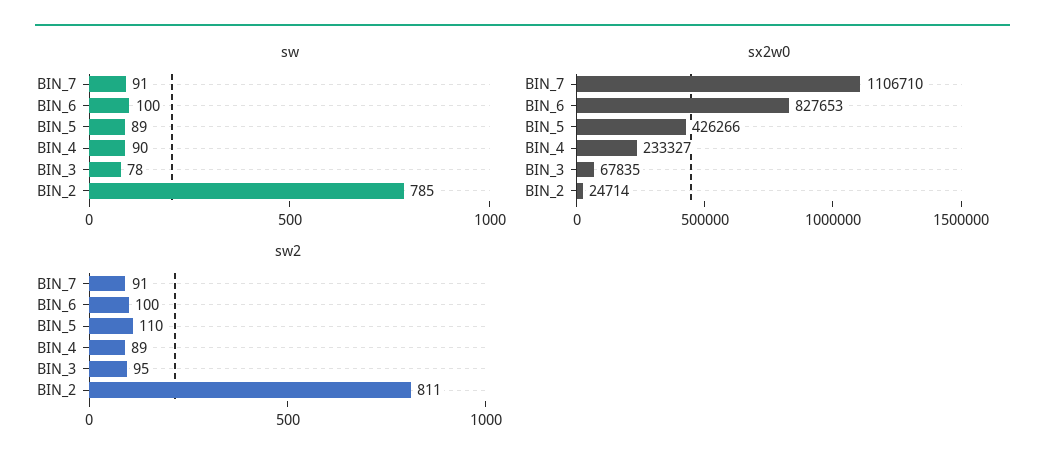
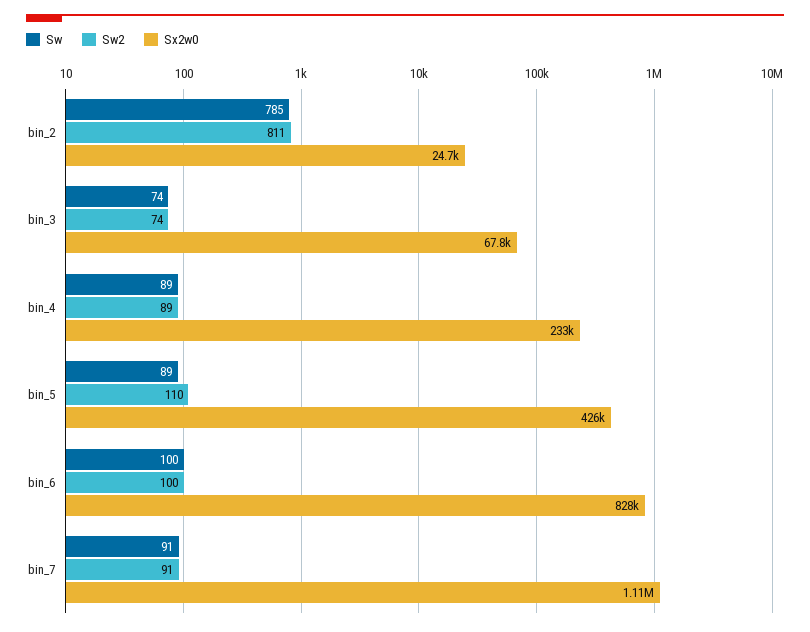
sw, BIN_4: 90 -> 89
sw, BIN_3: 78 -> 74
sw2, BIN_3: 95 -> 74

